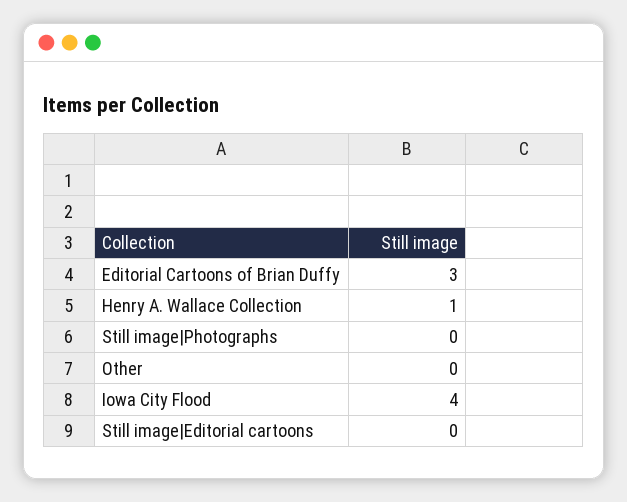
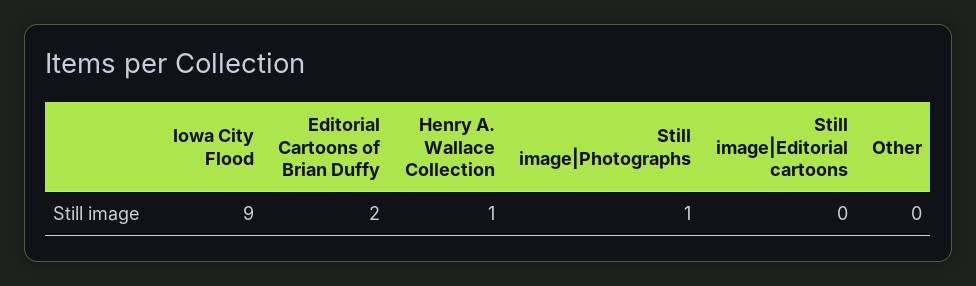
Editorial Cartoons of Brian Duffy: 3 -> 2
Still image|Photographs: 0 -> 1
Iowa City Flood: 4 -> 9

